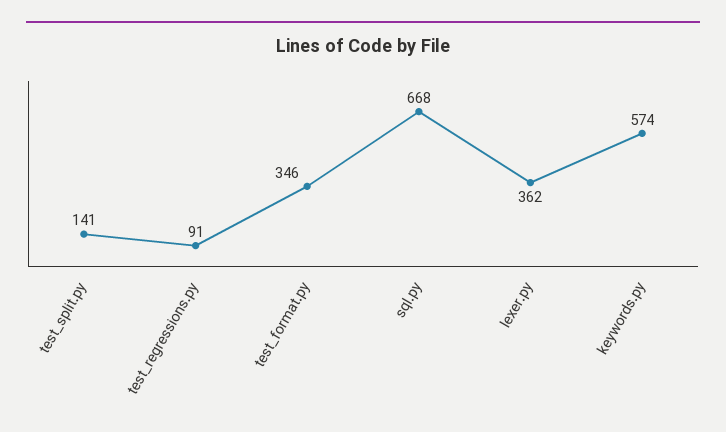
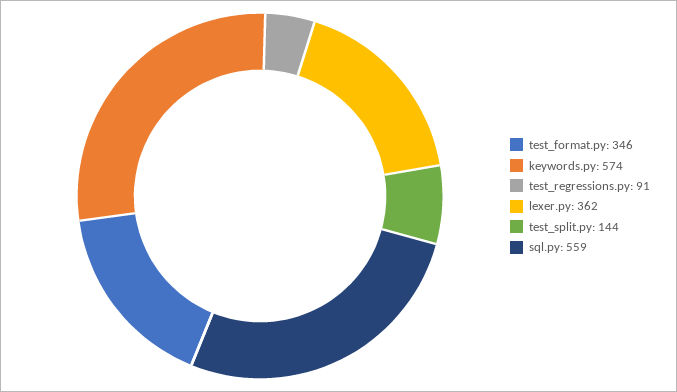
test_split.py: 141 -> 144
sql.py: 668 -> 559

